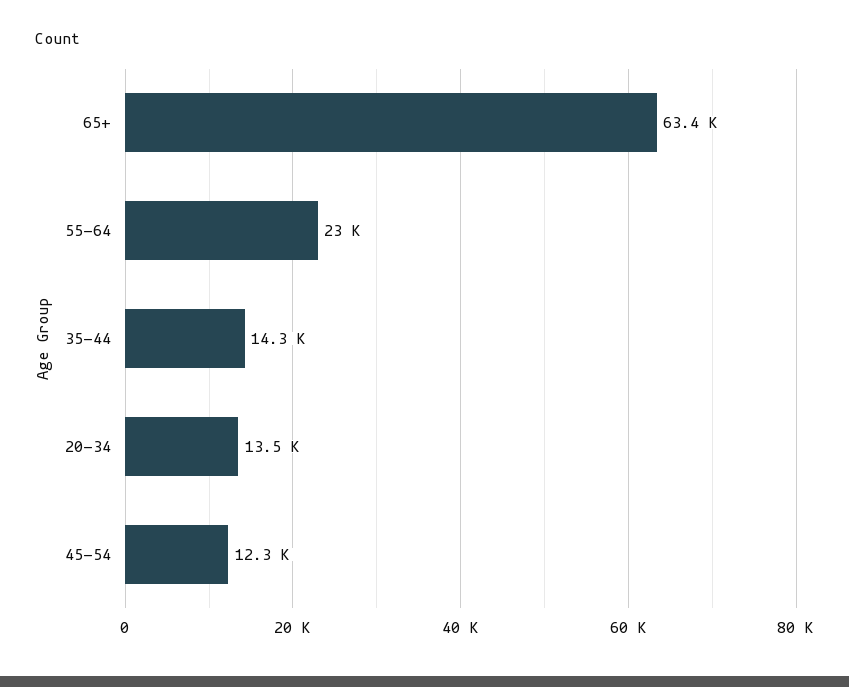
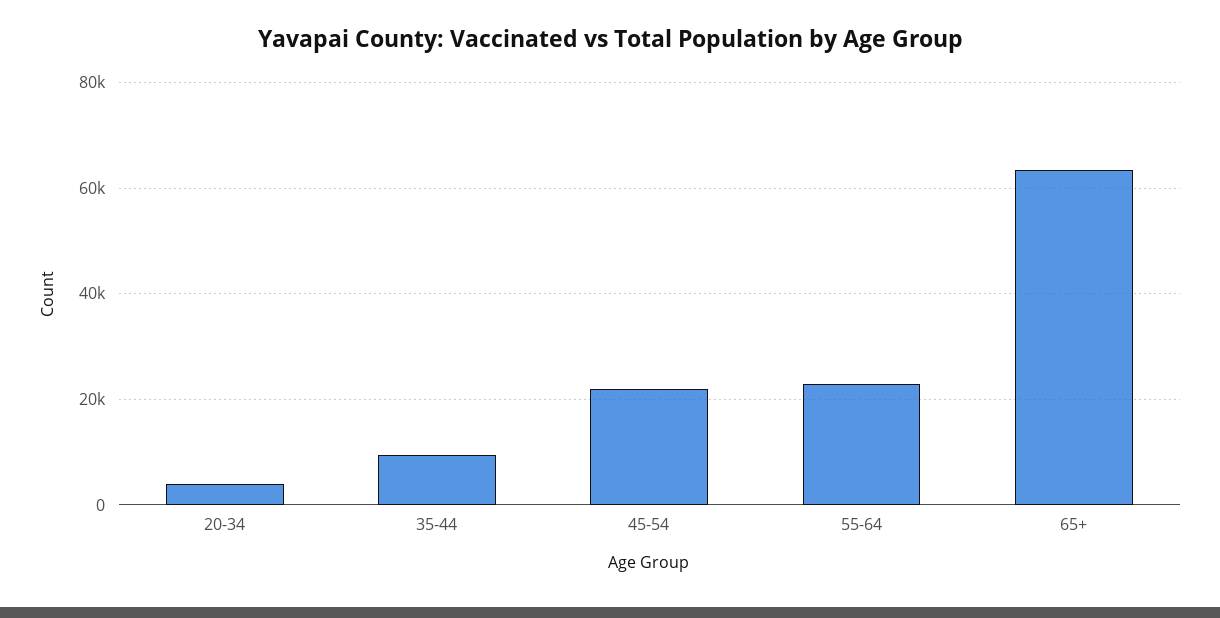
35-44: 14300 -> 10000
20-34: 13500 -> 4000
45-54: 12300 -> 22000

